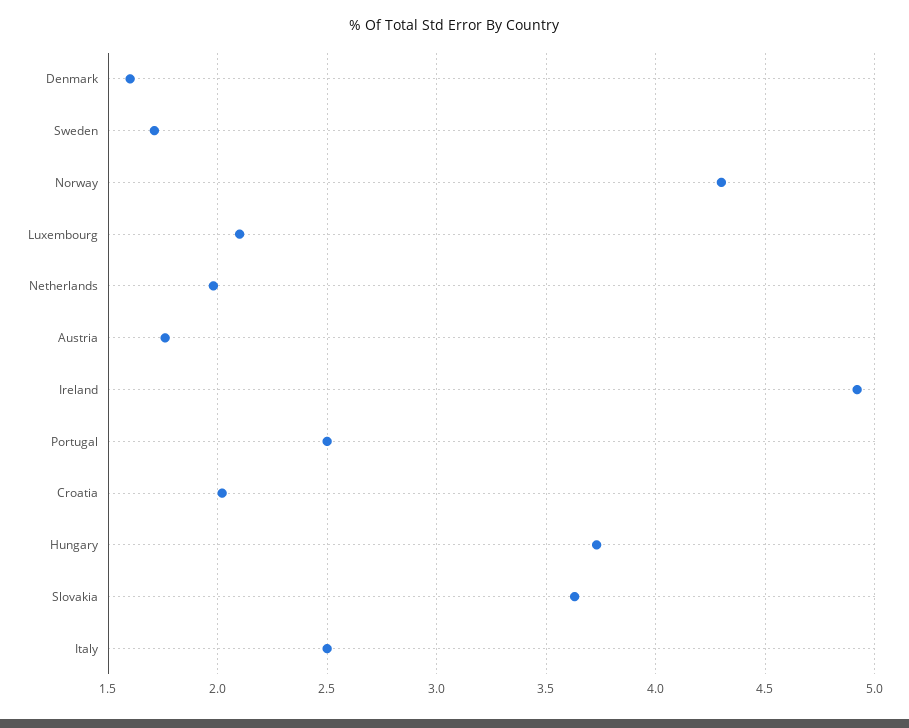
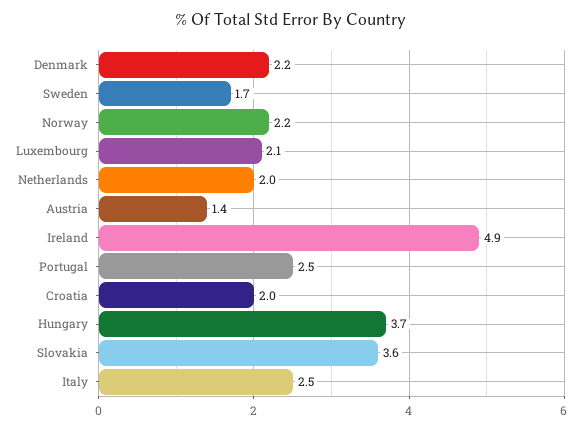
Denmark: 1.6 -> 2.2
Norway: 4.3 -> 2.2
Austria: 1.75 -> 1.4

